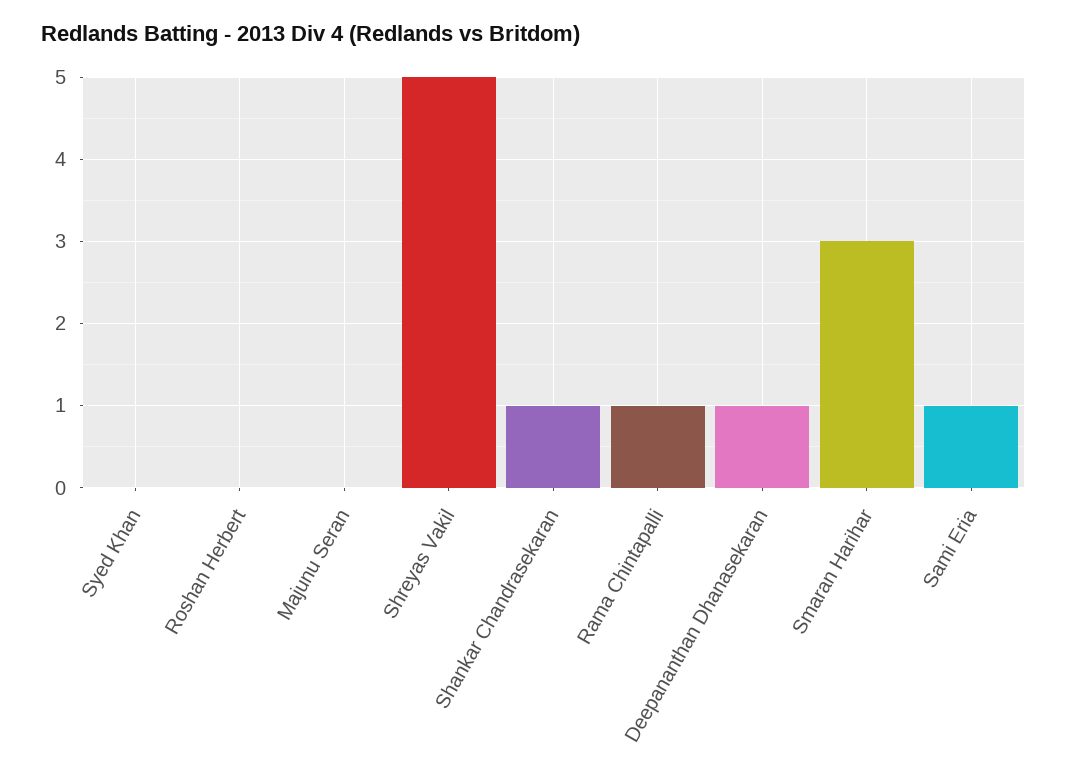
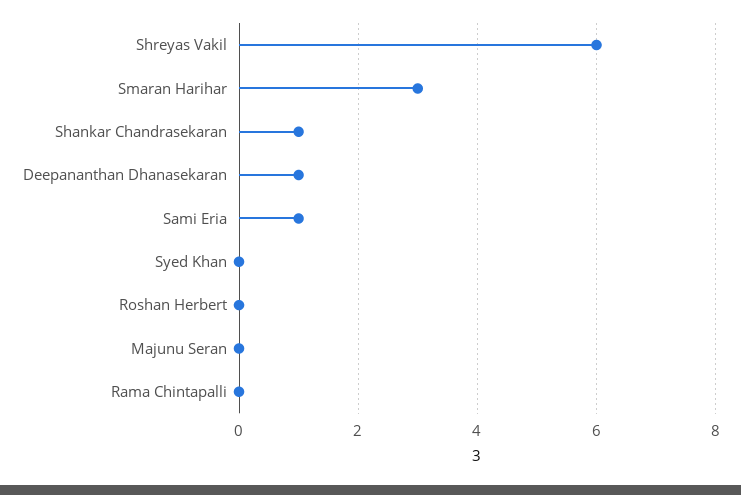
Shreyas Vakil: 5 -> 6
Rama Chintapalli: 1 -> 0

